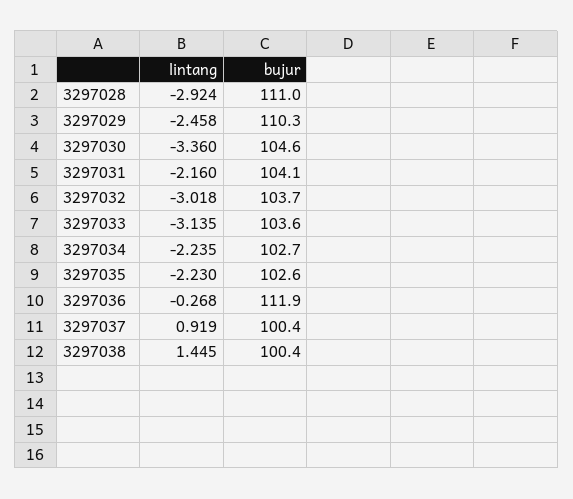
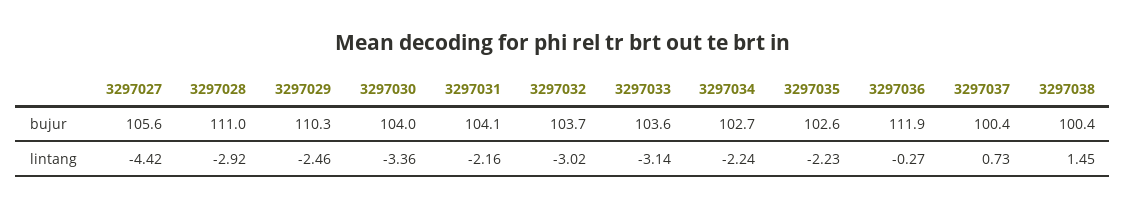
bujur, 3297030: 104.6 -> 104
lintang, 3297037: 0.919 -> 0.73
bujur, 3297027: none -> 105.6
lintang, 3297027: none -> -4.42

